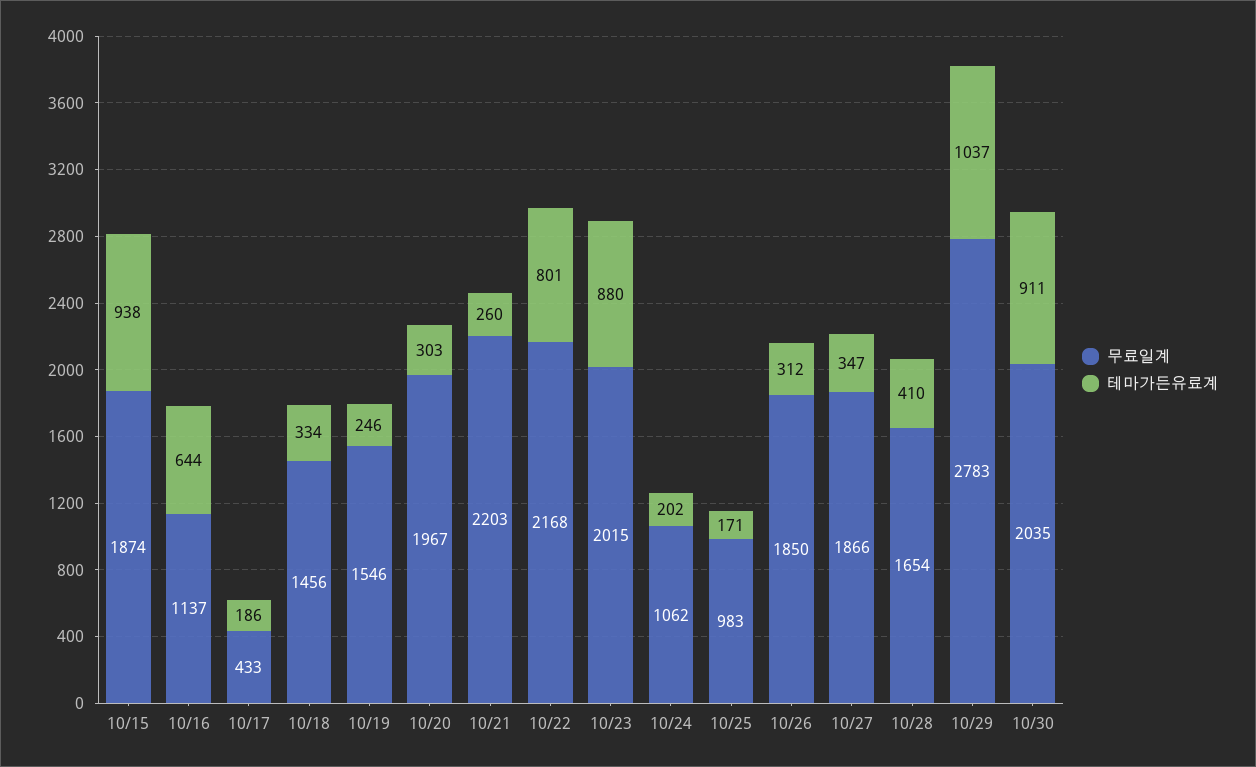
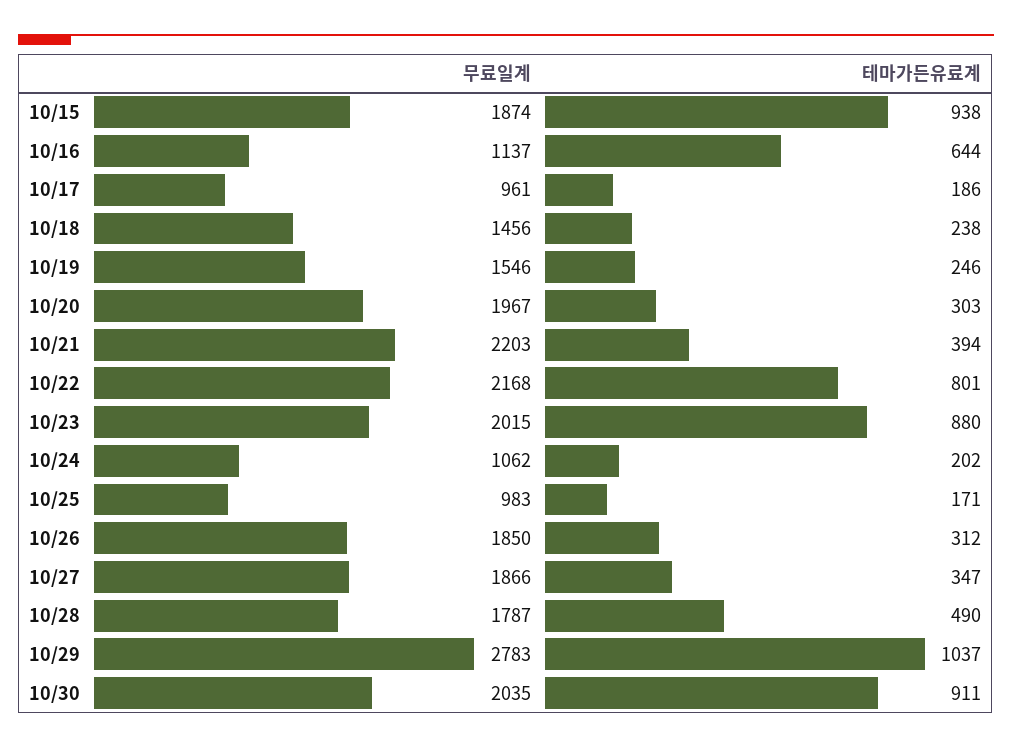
무료일계, 10/17: 433 -> 961
테마가든유료계, 10/18: 334 -> 238
테마가든유료계, 10/21: 260 -> 394
무료일계, 10/28: 1654 -> 1787
테마가든유료계, 10/28: 410 -> 490

